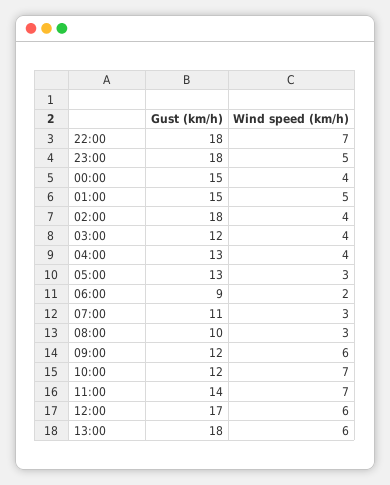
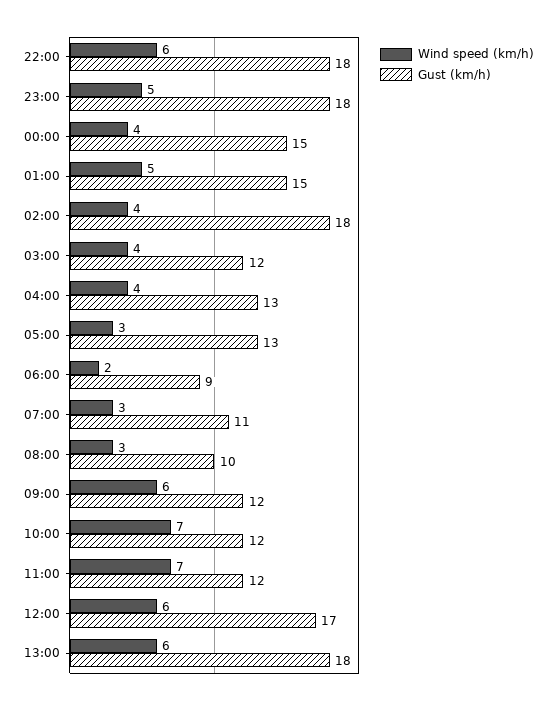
Wind speed (km/h), 22:00: 7 -> 6
Gust (km/h), 11:00: 14 -> 12

